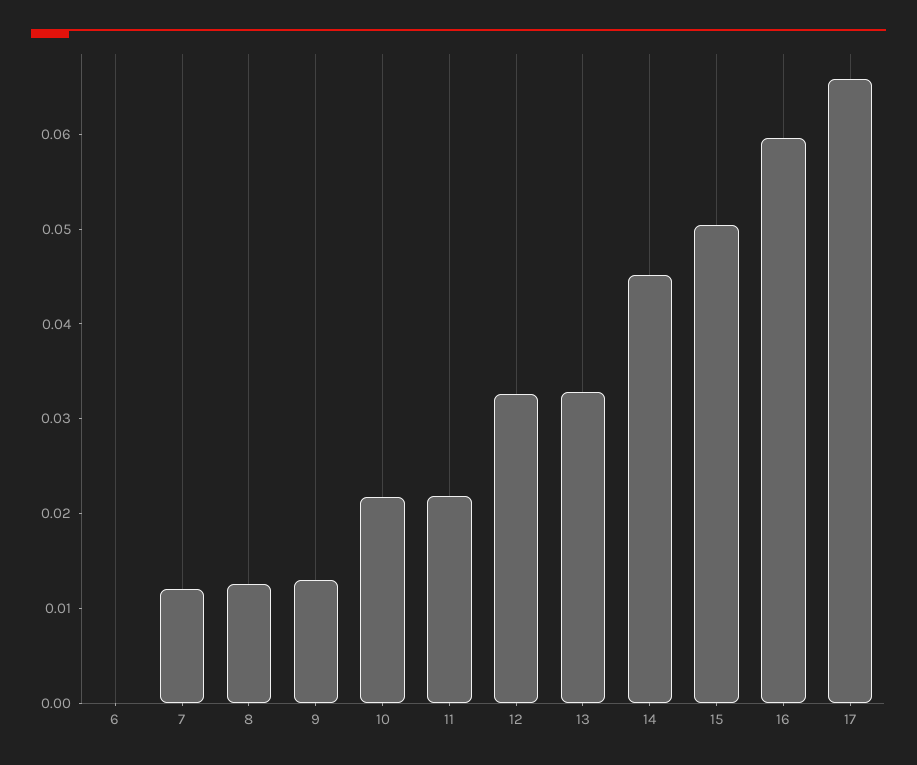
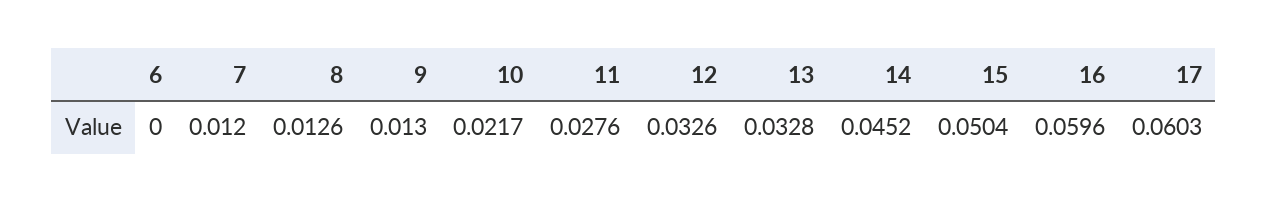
11: 0.022 -> 0.0276
17: 0.066 -> 0.0603

